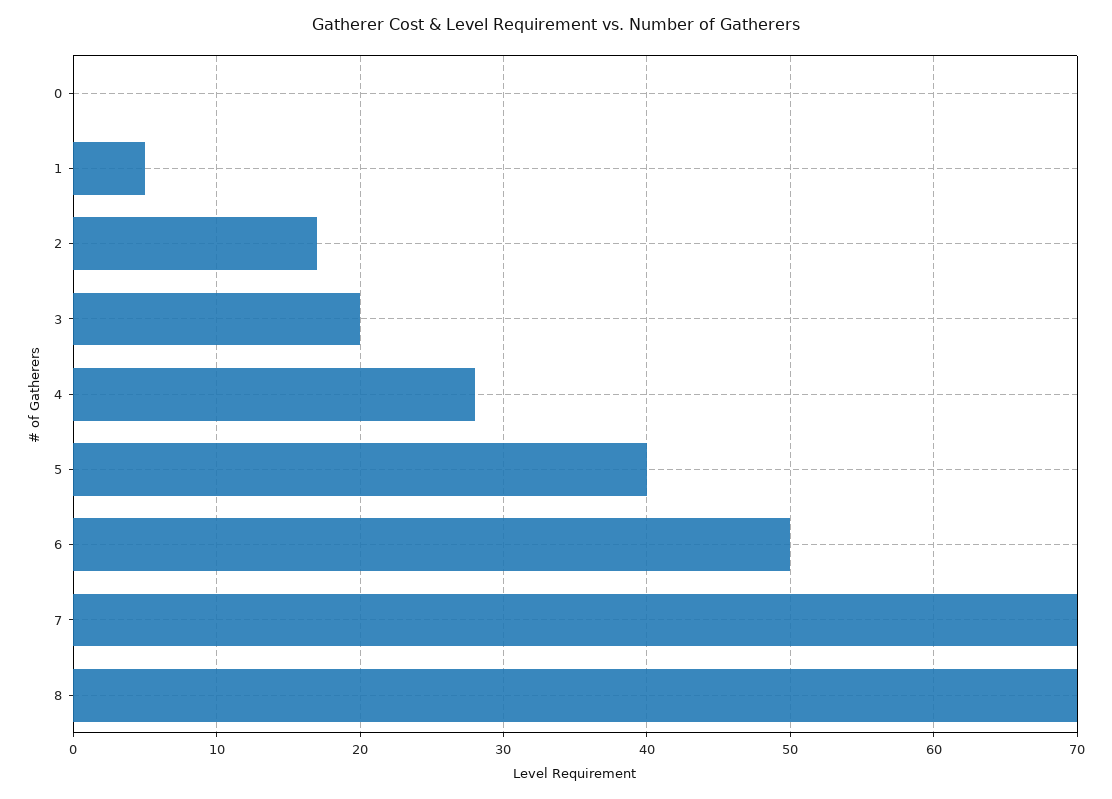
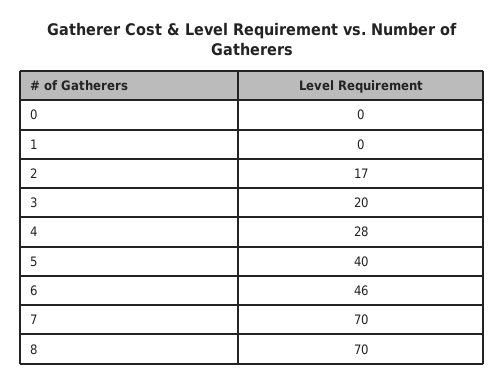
1: 5 -> 0
6: 50 -> 46

